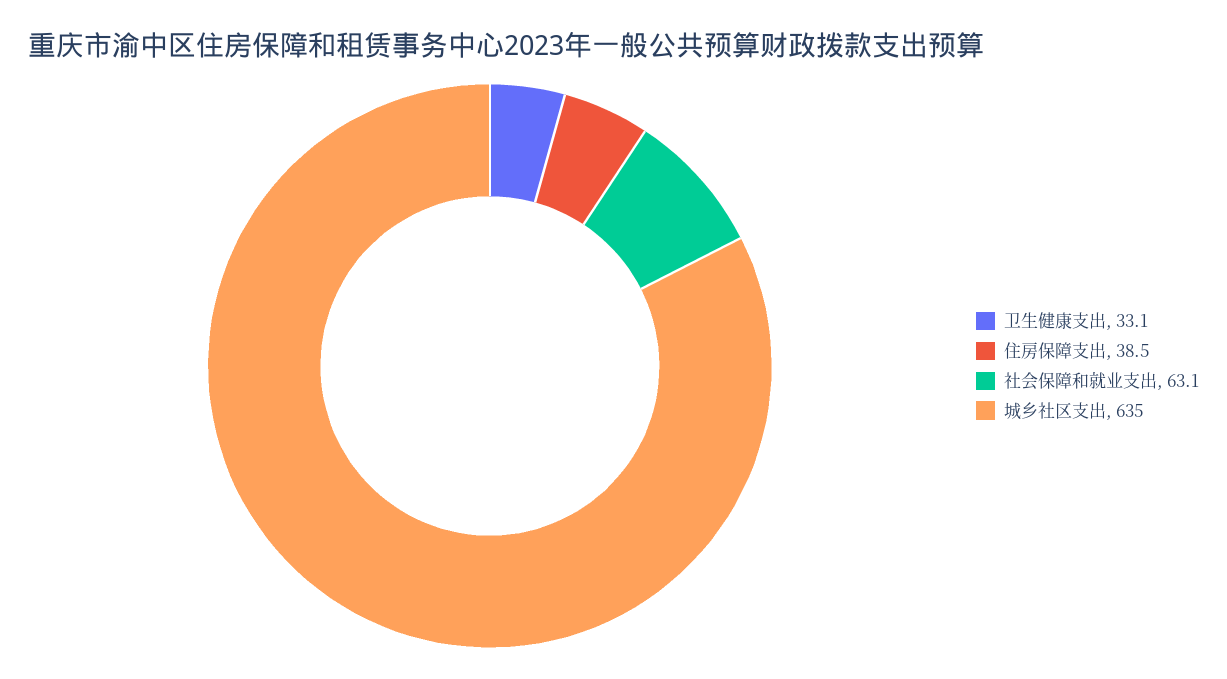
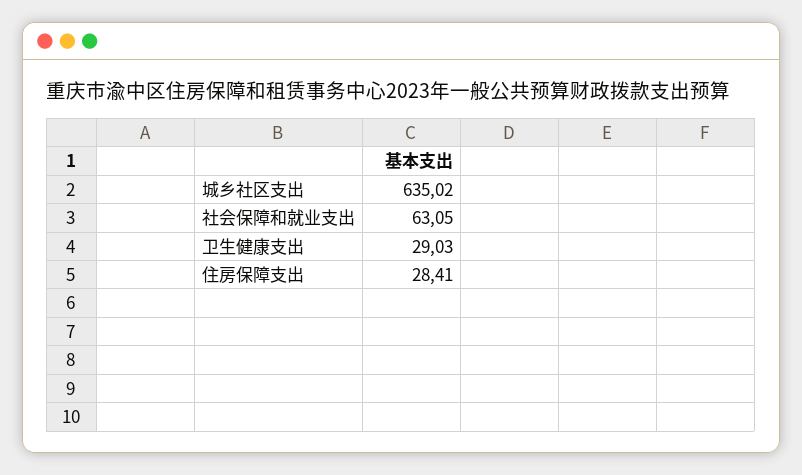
卫生健康支出: 33.1 -> 29.03
住房保障支出: 38.5 -> 28.41

